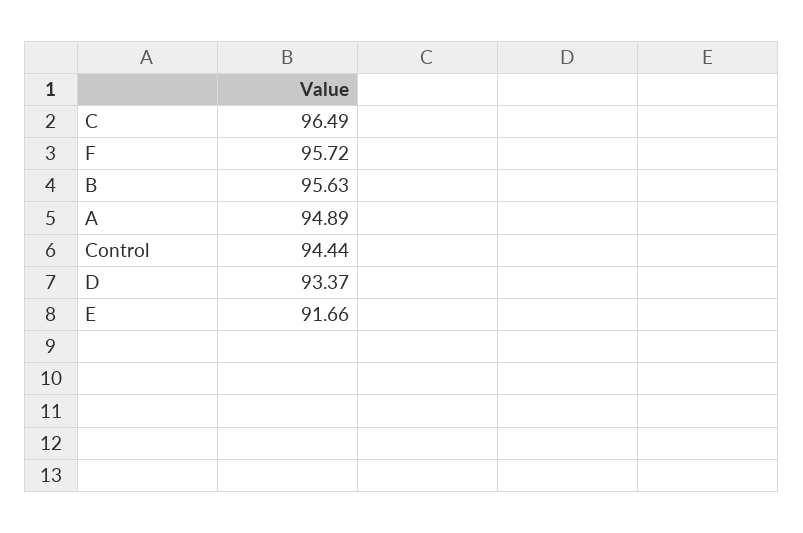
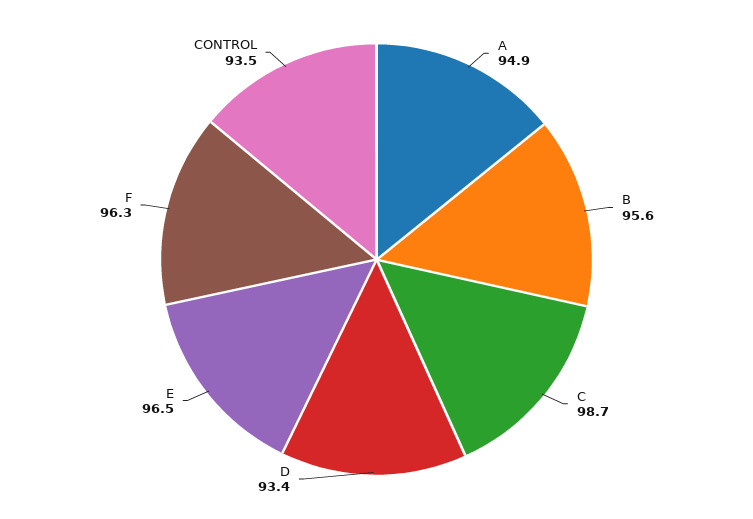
C: 96.49 -> 98.7
F: 95.72 -> 96.3
Control: 94.44 -> 93.5
E: 91.66 -> 96.5

